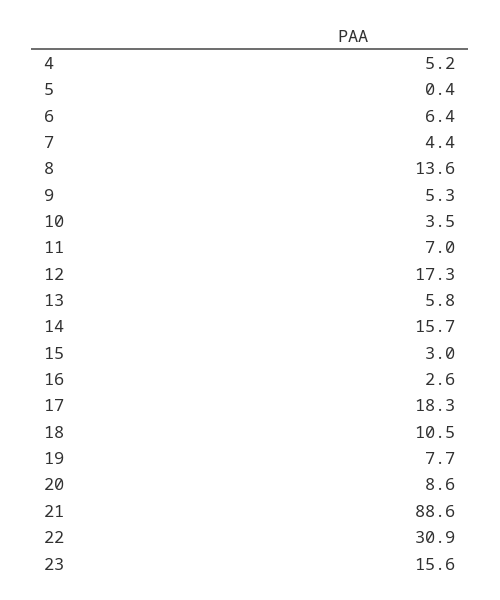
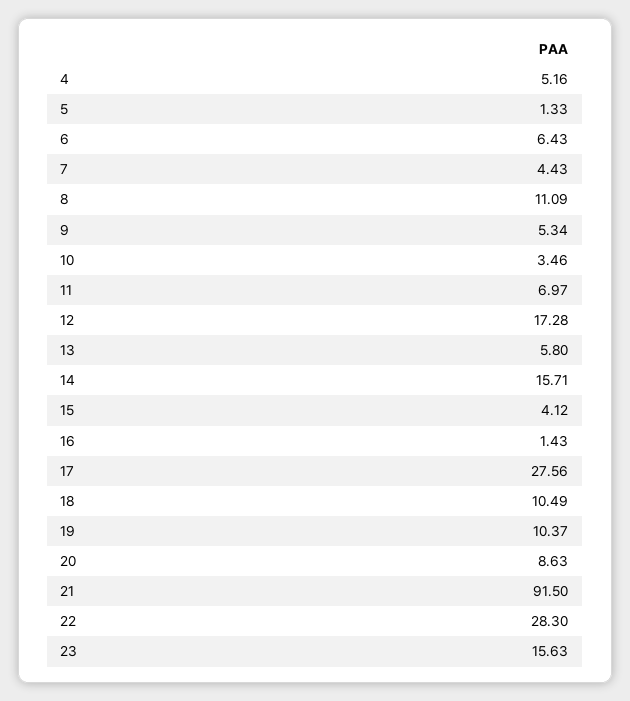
5: 0.4 -> 1.33
8: 13.6 -> 11.09
15: 3 -> 4.12
16: 2.6 -> 1.43
17: 18.3 -> 27.56
19: 7.7 -> 10.37
21: 88.6 -> 91.5
22: 30.9 -> 28.3

